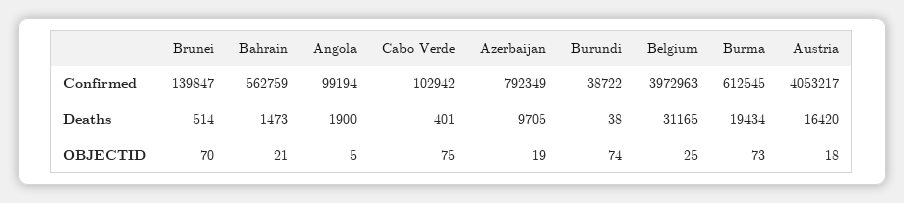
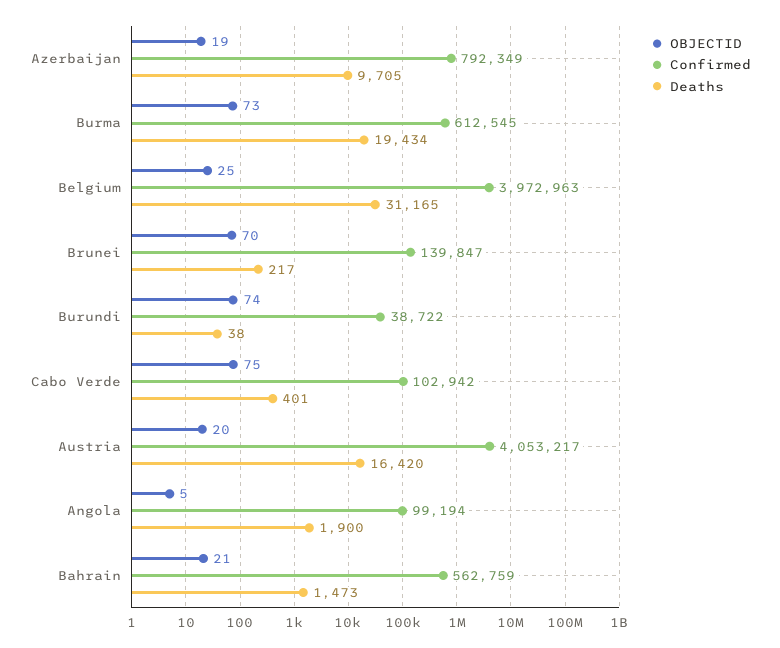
Deaths, Brunei: 514 -> 217
OBJECTID, Austria: 18 -> 20

